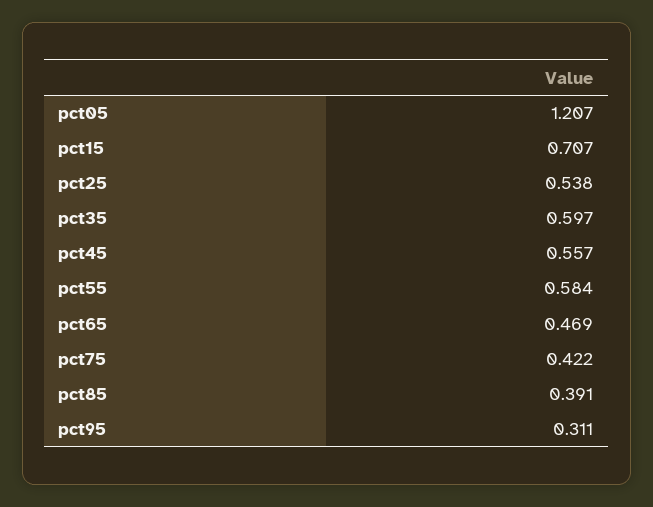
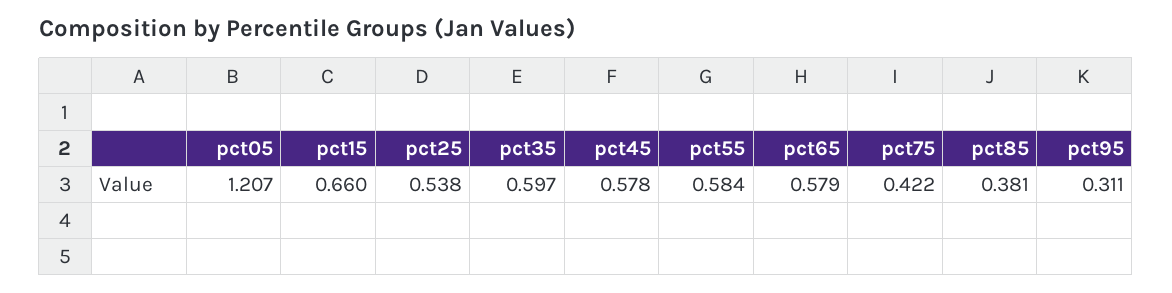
pct15: 0.707 -> 0.66
pct45: 0.557 -> 0.578
pct65: 0.469 -> 0.579
pct85: 0.391 -> 0.381

